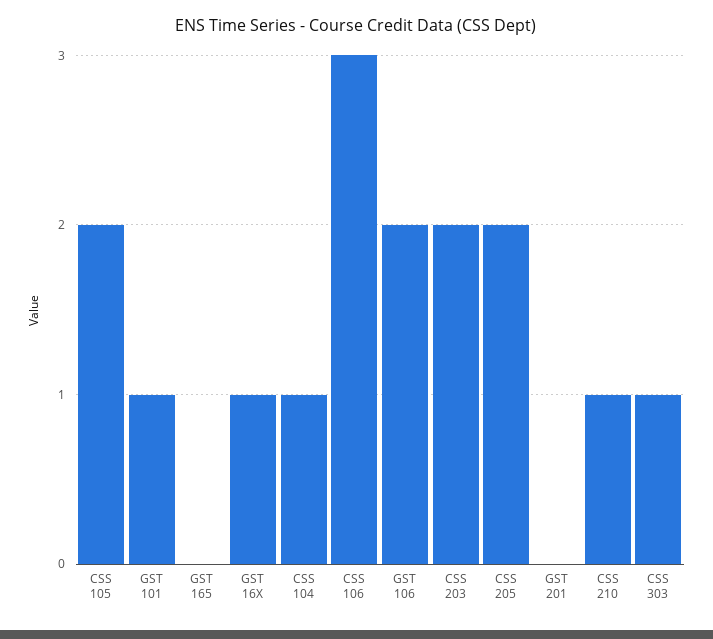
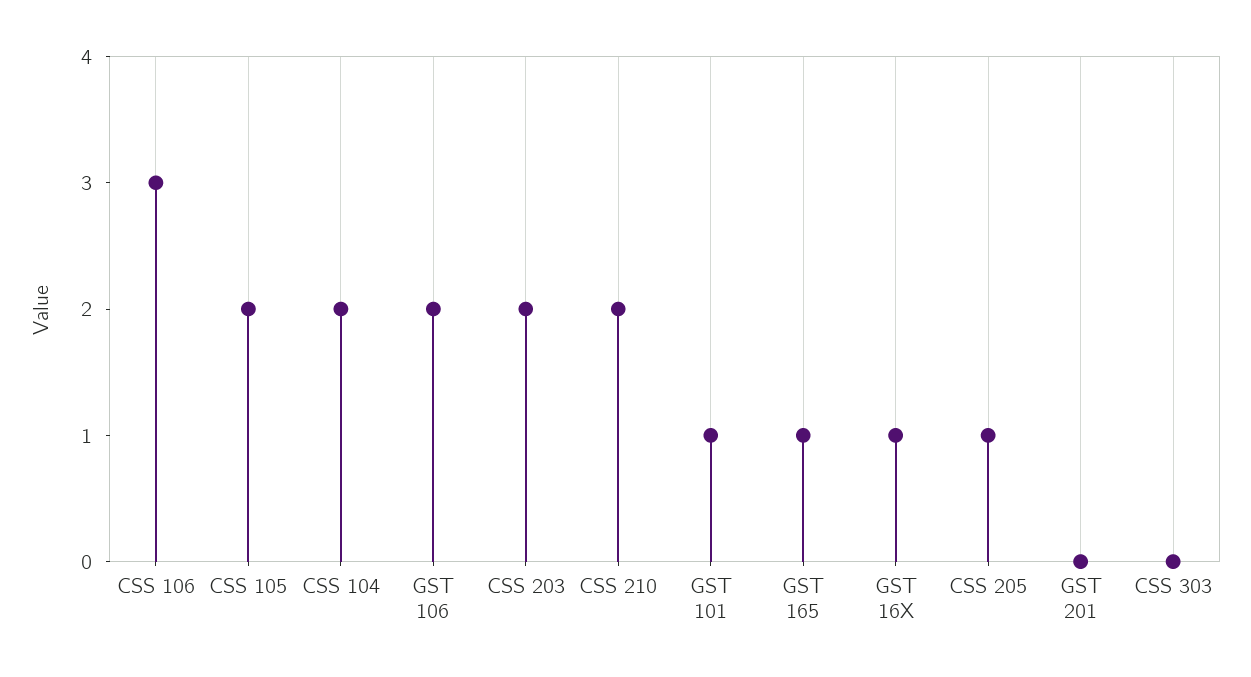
GST 165: 0 -> 1
CSS 104: 1 -> 2
CSS 205: 2 -> 1
CSS 210: 1 -> 2
CSS 303: 1 -> 0

